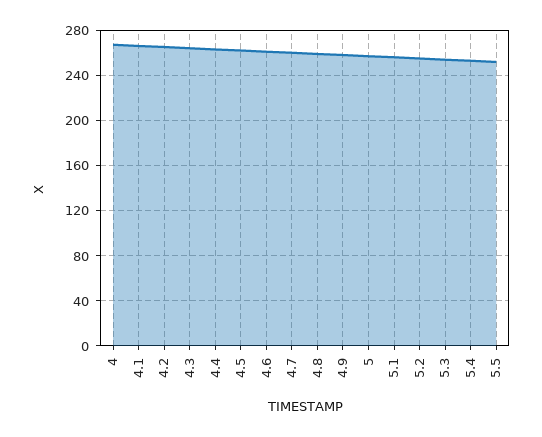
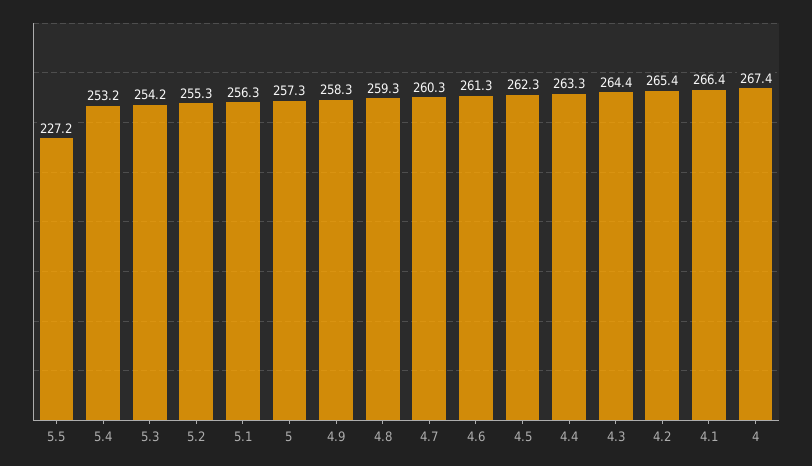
5.5: 250 -> 227.2

